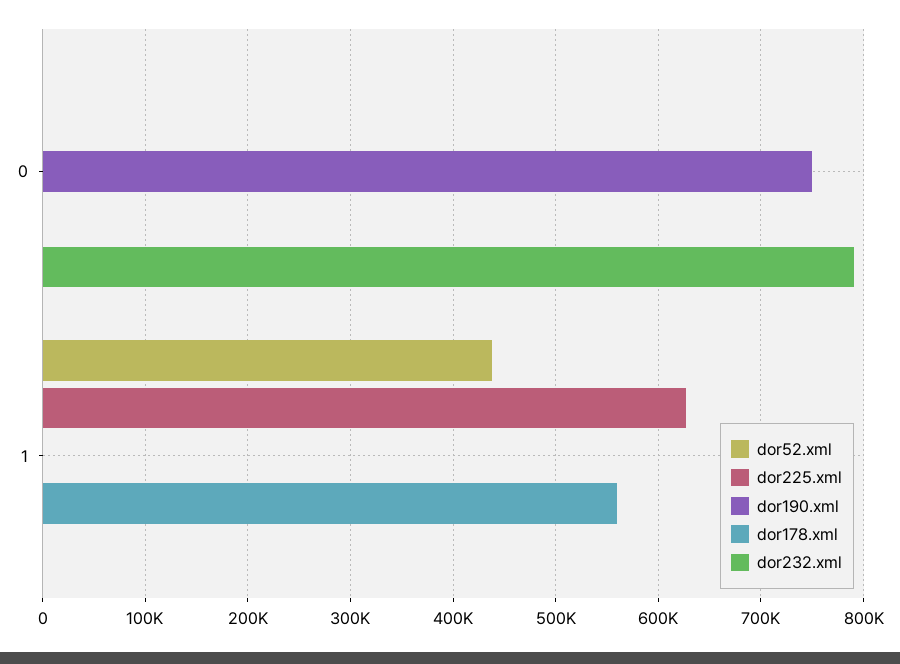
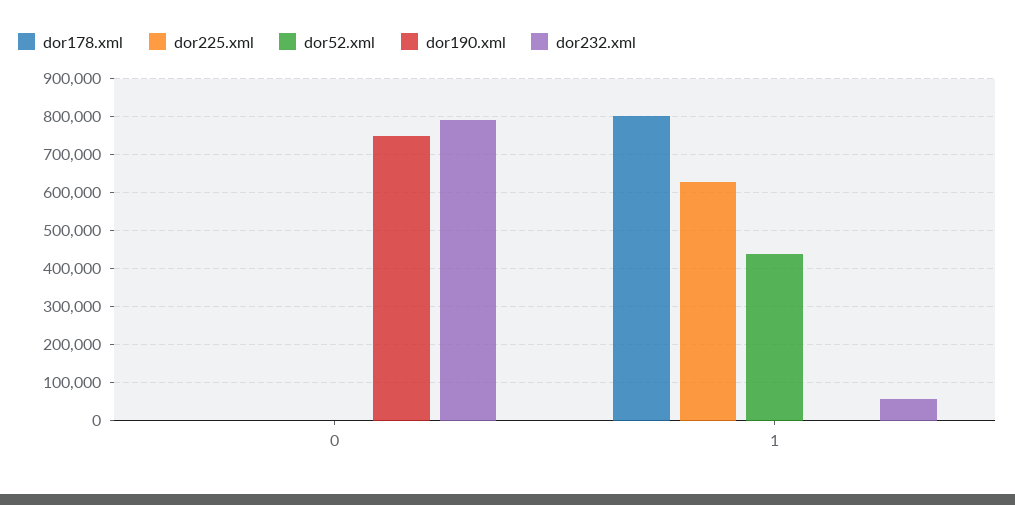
dor178.xml, 1: 560000 -> 800000
dor232.xml, 1: 0 -> 60000

